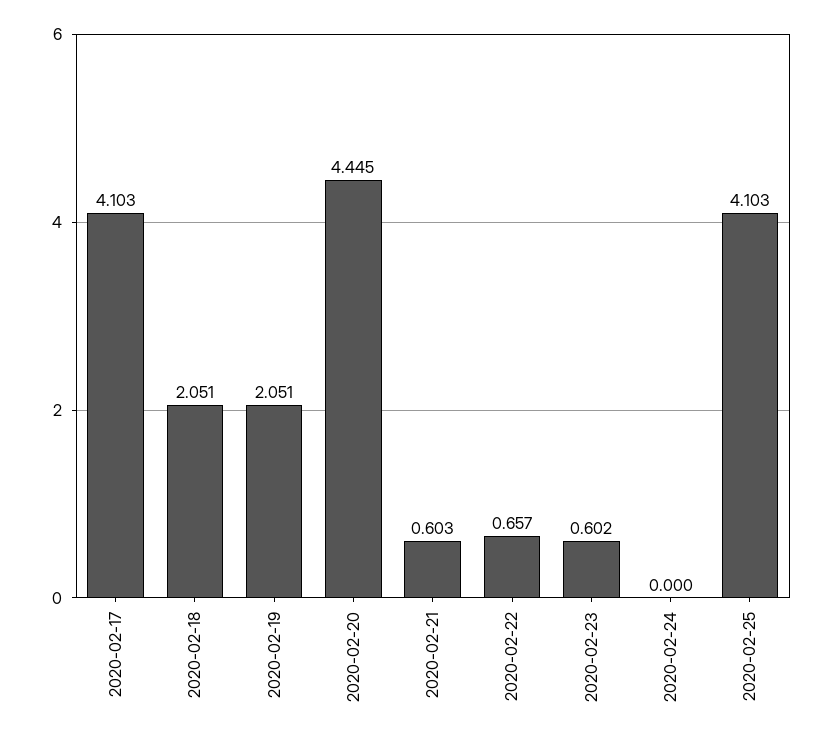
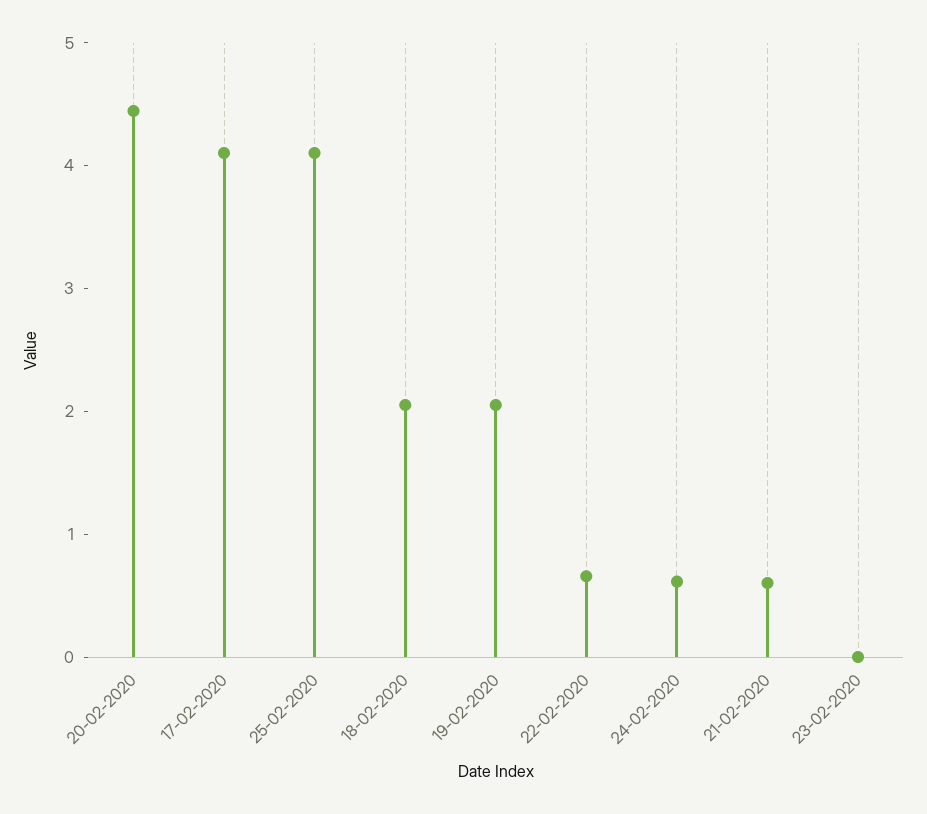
2020-02-23: 0.602 -> 0
2020-02-24: 0 -> 0.6

